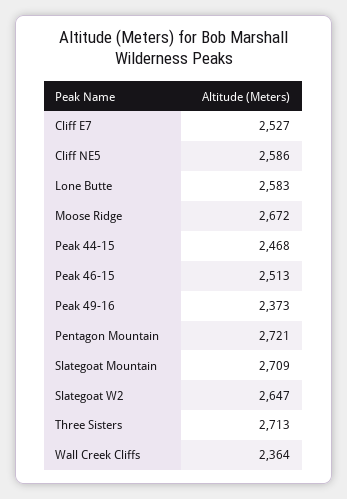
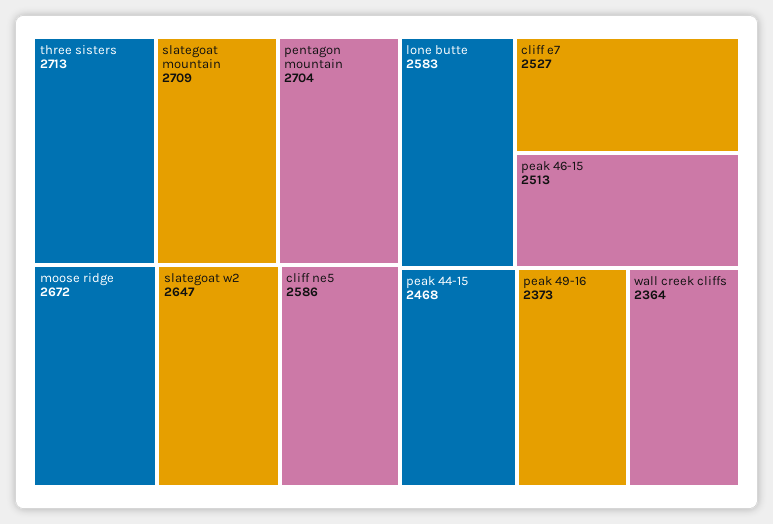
Pentagon Mountain: 2721 -> 2704

